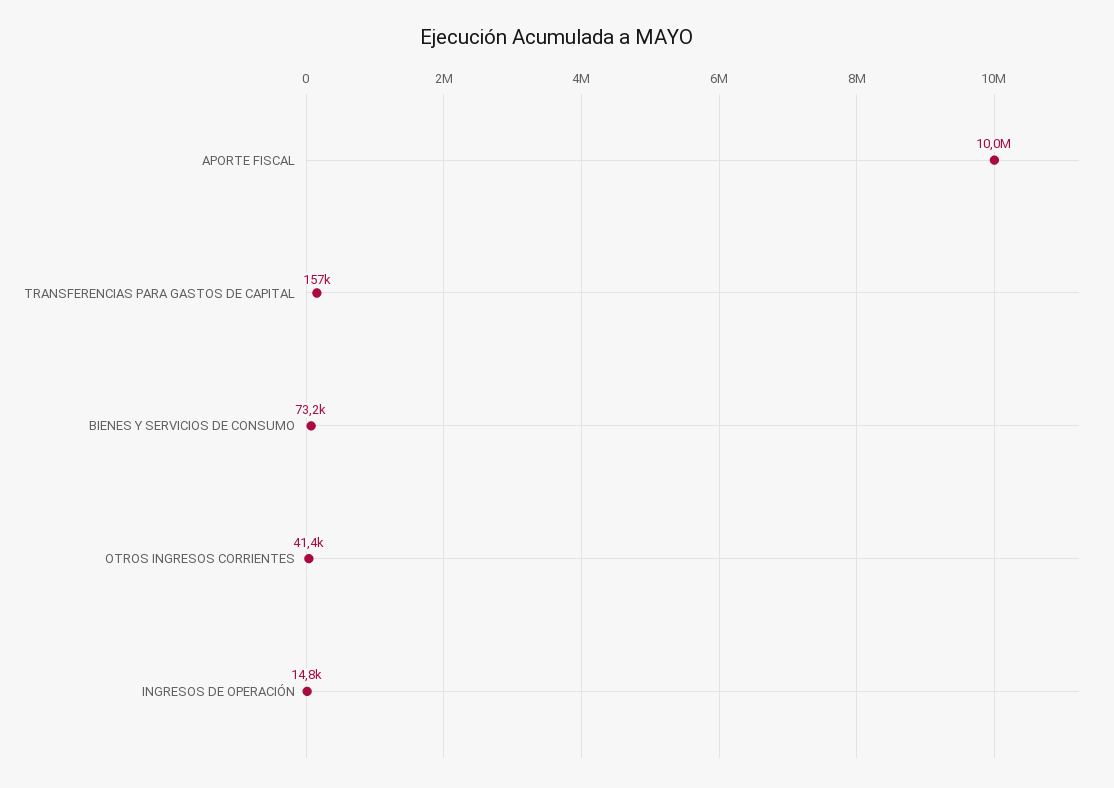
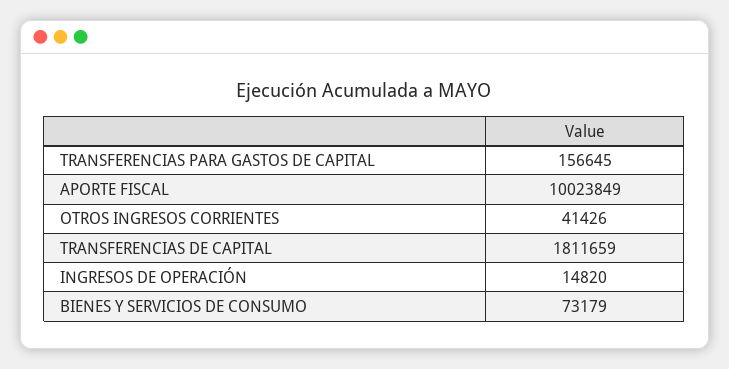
TRANSFERENCIAS DE CAPITAL: none -> 1811659

